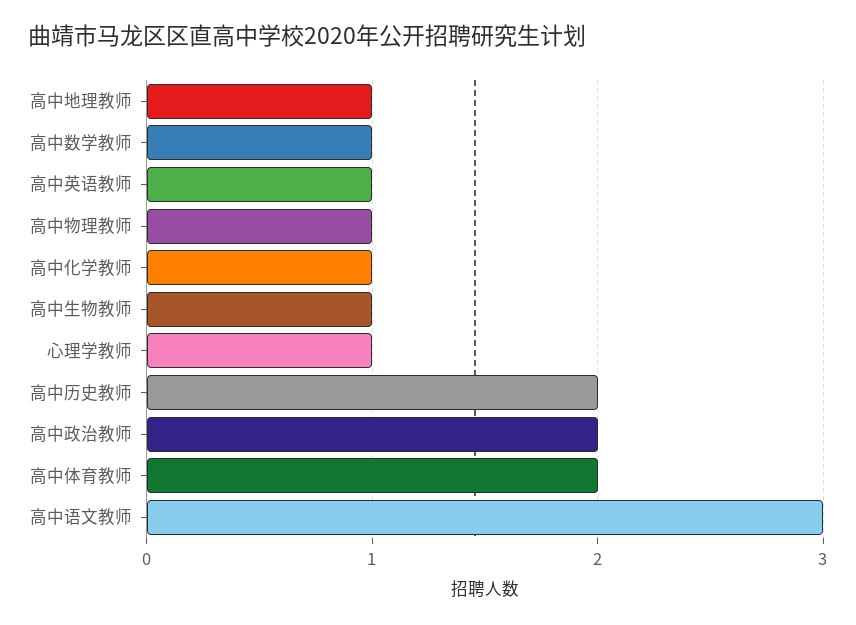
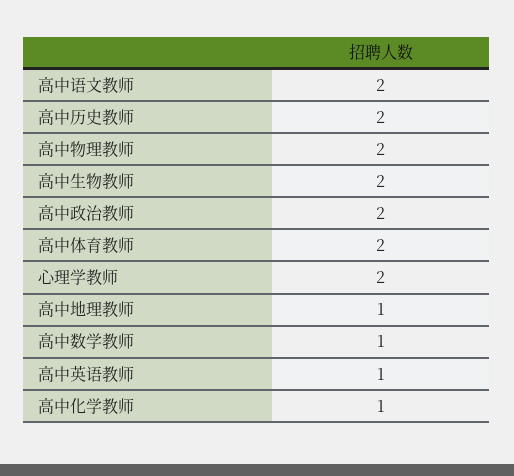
高中物理教师: 1 -> 2
高中生物教师: 1 -> 2
心理学教师: 1 -> 2
高中语文教师: 3 -> 2

